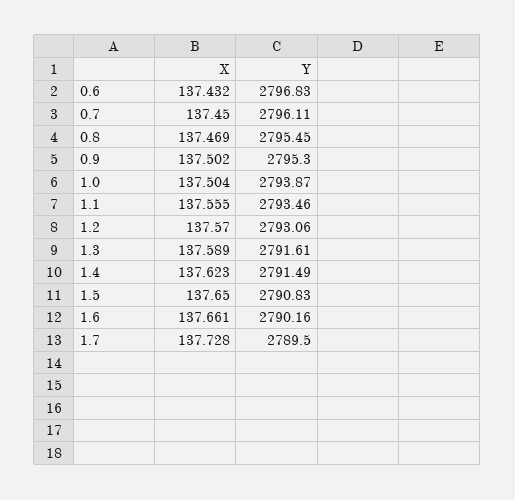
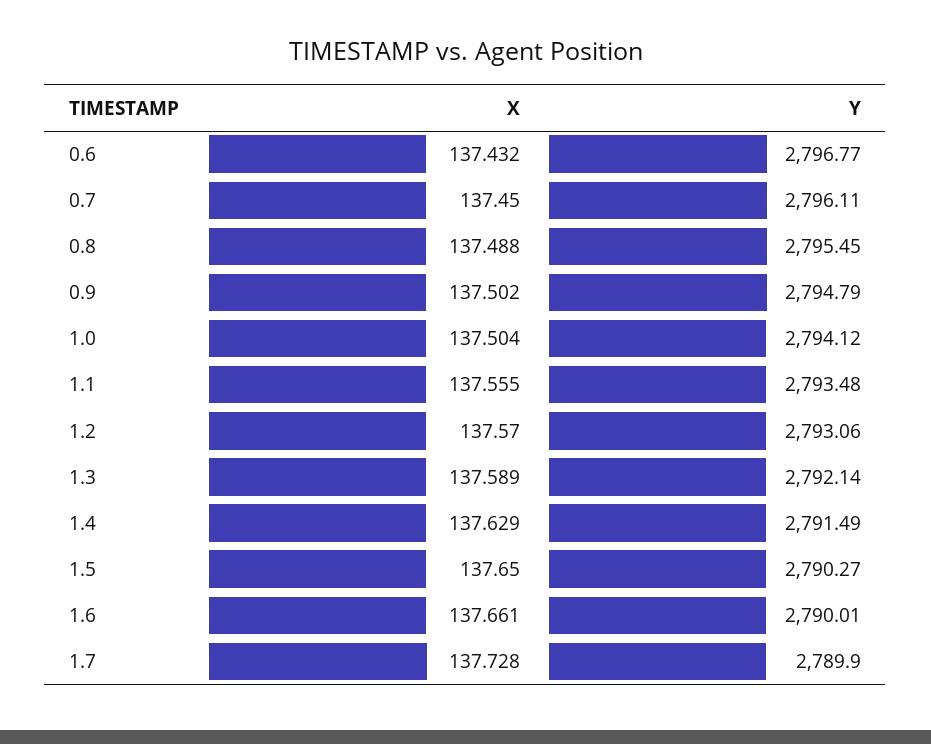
Y, 0.6: 2796.83 -> 2796.77
X, 0.8: 137.469 -> 137.488
Y, 0.9: 2795.3 -> 2794.79
Y, 1.0: 2793.87 -> 2794.12
Y, 1.1: 2793.46 -> 2793.48
Y, 1.3: 2791.61 -> 2792.14
X, 1.4: 137.623 -> 137.629
Y, 1.5: 2790.83 -> 2790.27
Y, 1.6: 2790.16 -> 2790.01
Y, 1.7: 2789.5 -> 2789.9

